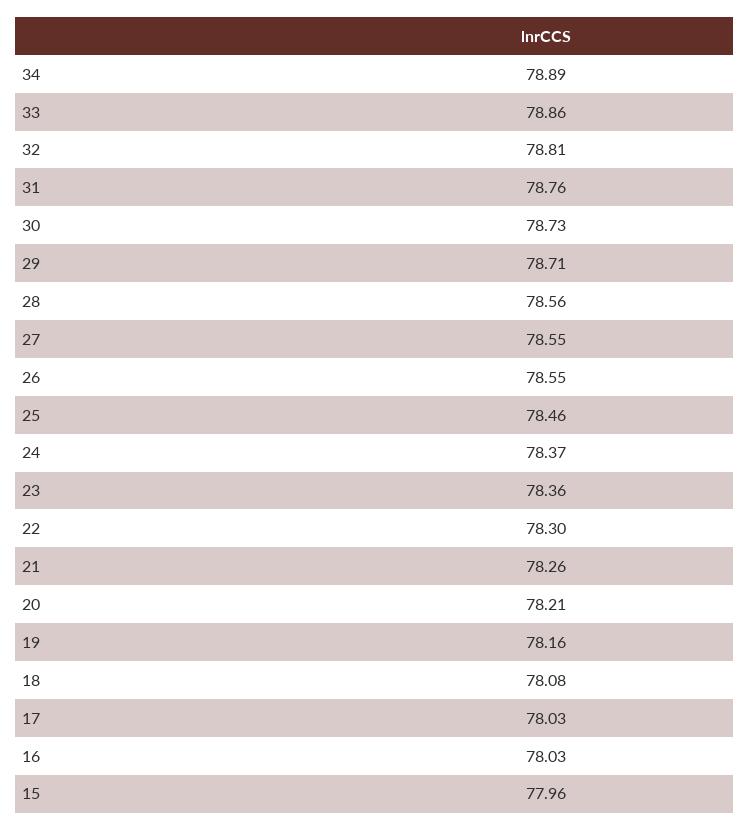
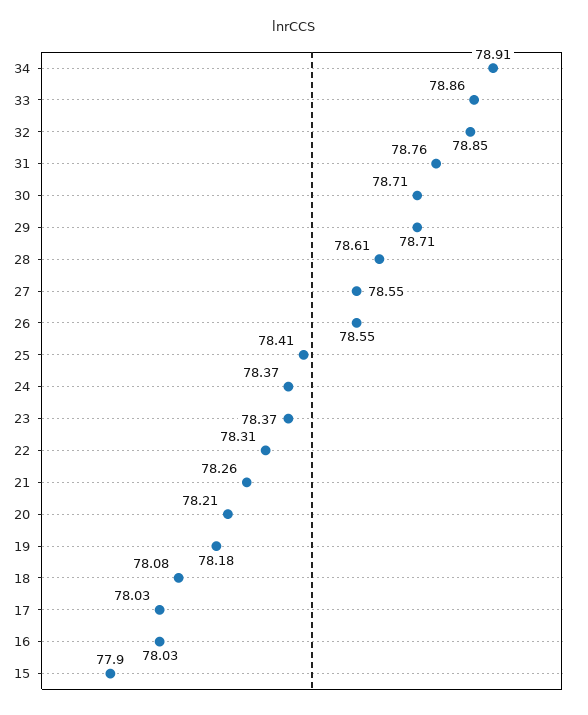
34: 78.89 -> 78.91
32: 78.81 -> 78.85
30: 78.73 -> 78.71
28: 78.56 -> 78.61
25: 78.46 -> 78.41
23: 78.36 -> 78.37
22: 78.3 -> 78.31
19: 78.16 -> 78.18
15: 77.96 -> 77.9

